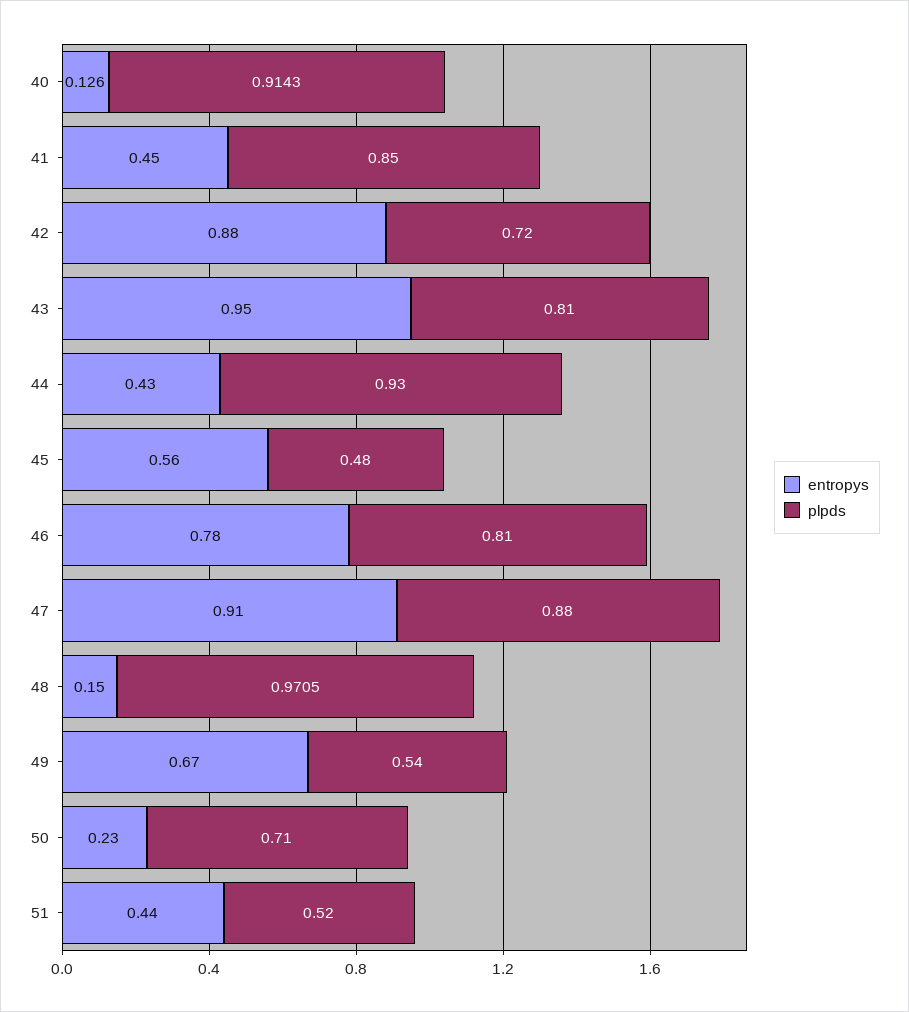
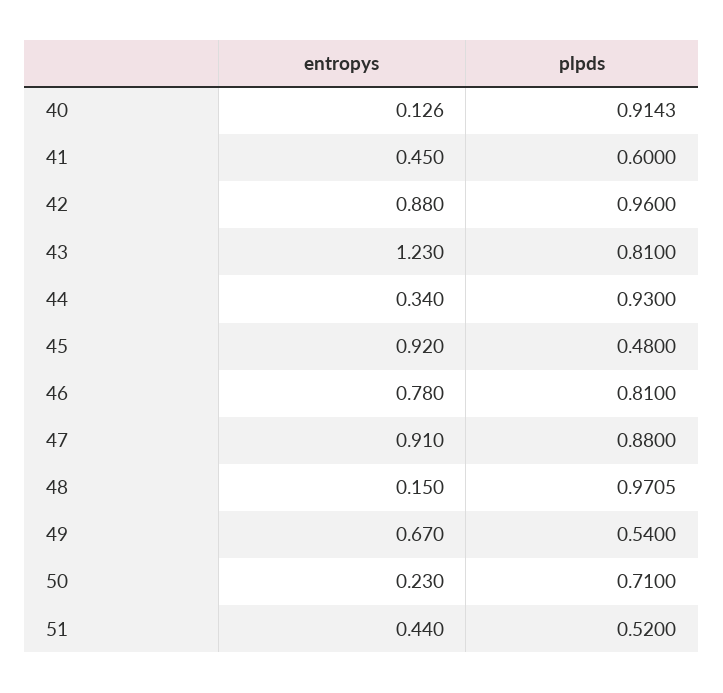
plpds, 41: 0.85 -> 0.6
plpds, 42: 0.72 -> 0.96
entropys, 43: 0.95 -> 1.23
entropys, 44: 0.43 -> 0.34
entropys, 45: 0.56 -> 0.92

